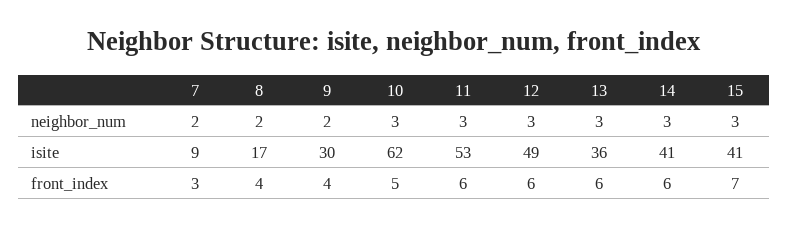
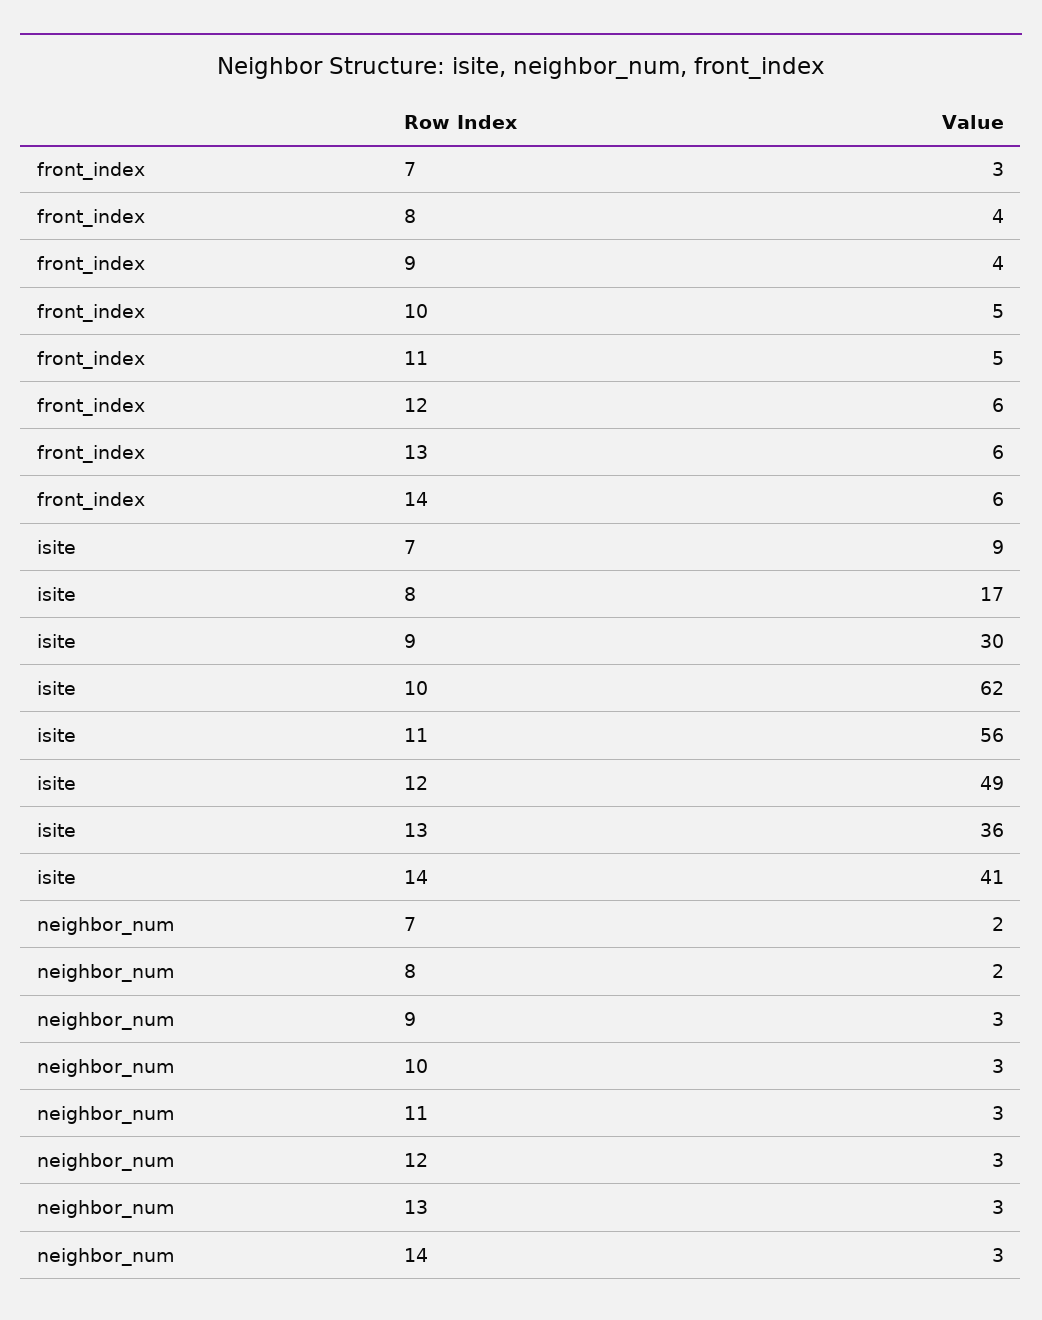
9, neighbor_num: 2 -> 3
15, neighbor_num: 3 -> none
11, isite: 53 -> 56
15, isite: 41 -> none
11, front_index: 6 -> 5
15, front_index: 7 -> none

